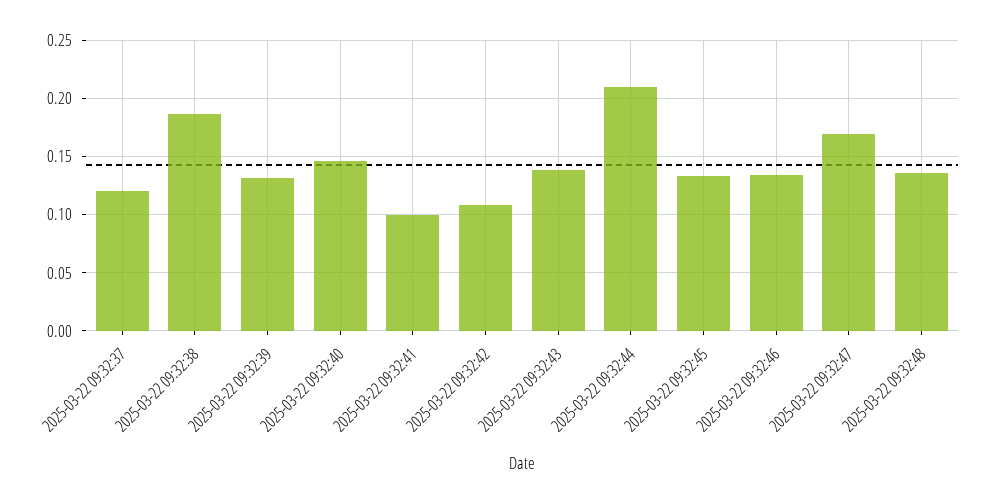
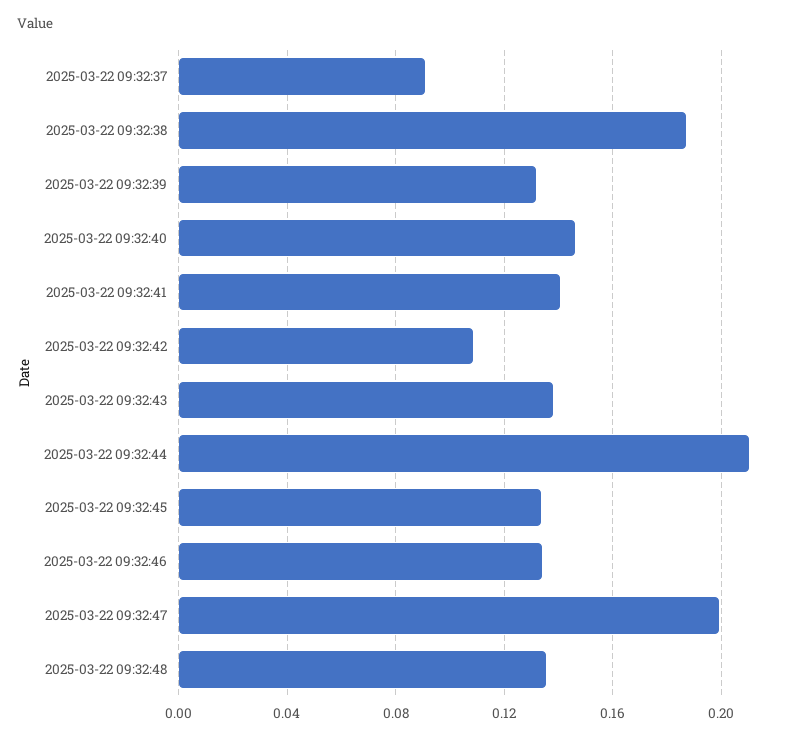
2025-03-22 09:32:37: 0.12 -> 0.09
2025-03-22 09:32:41: 0.1 -> 0.14
2025-03-22 09:32:47: 0.17 -> 0.2

